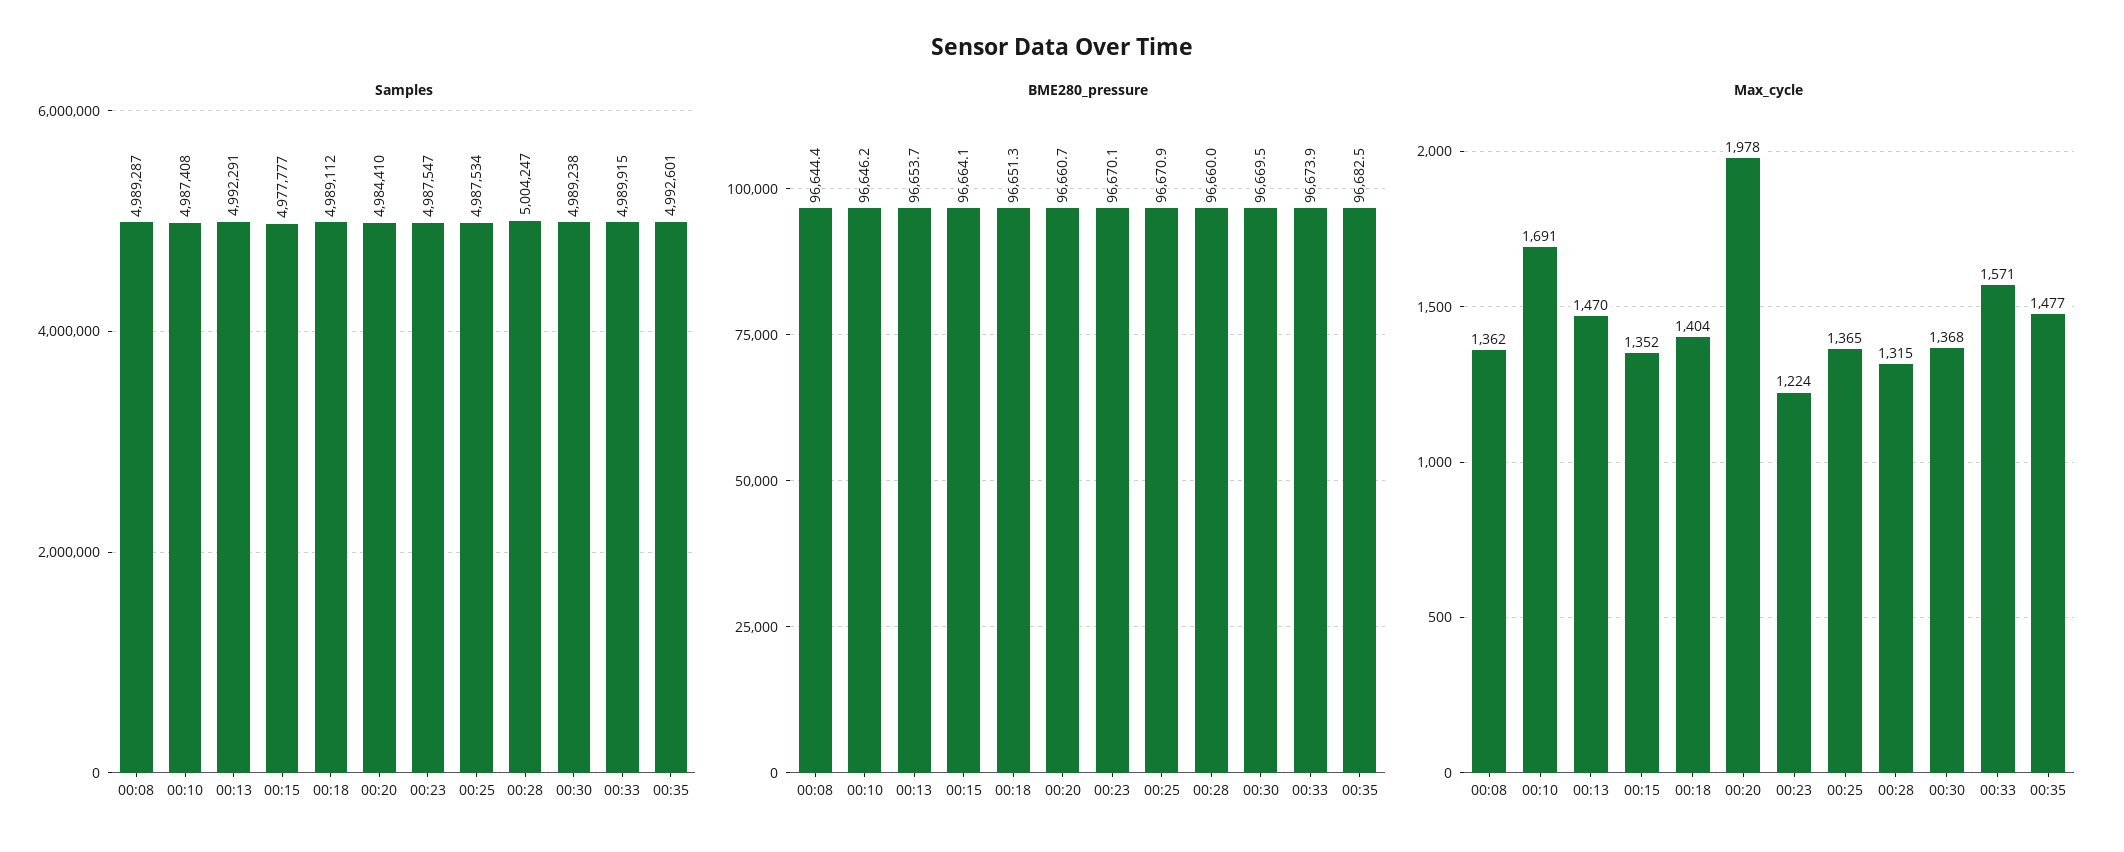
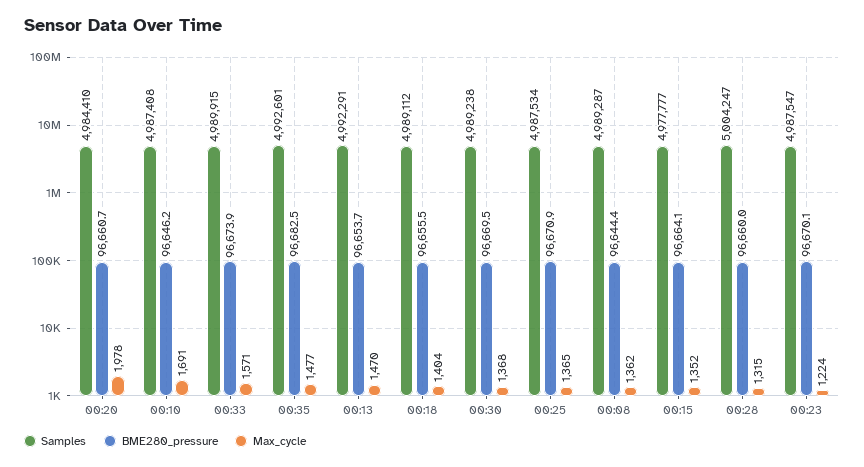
BME280_pressure, 00:18: 96651.3 -> 96655.5

